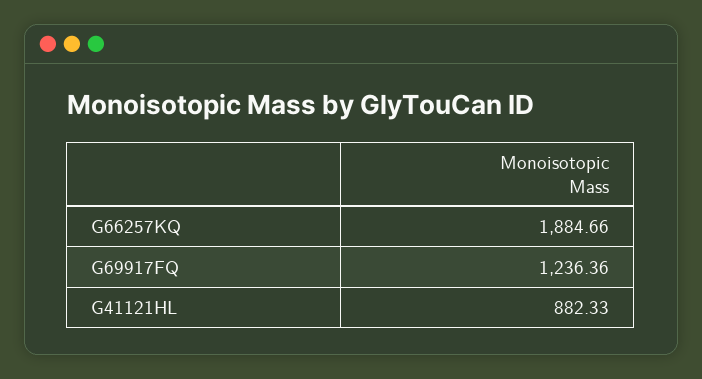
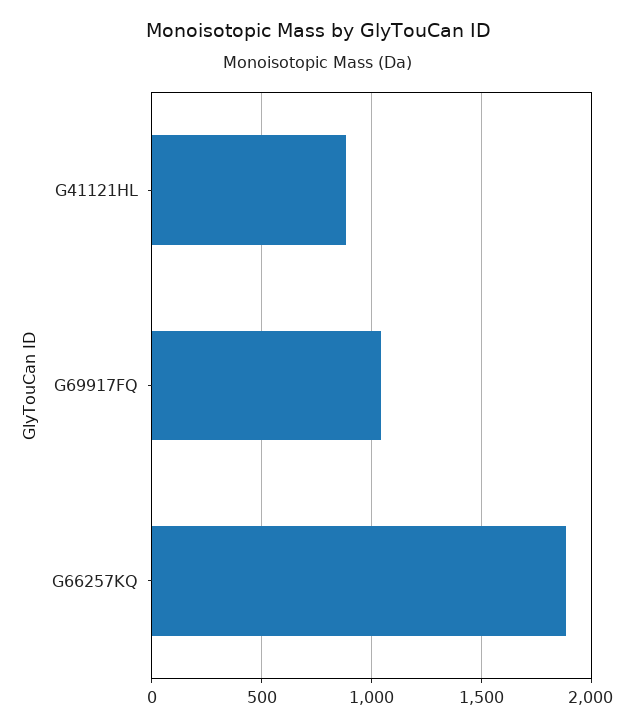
G69917FQ: 1236.36 -> 1050

